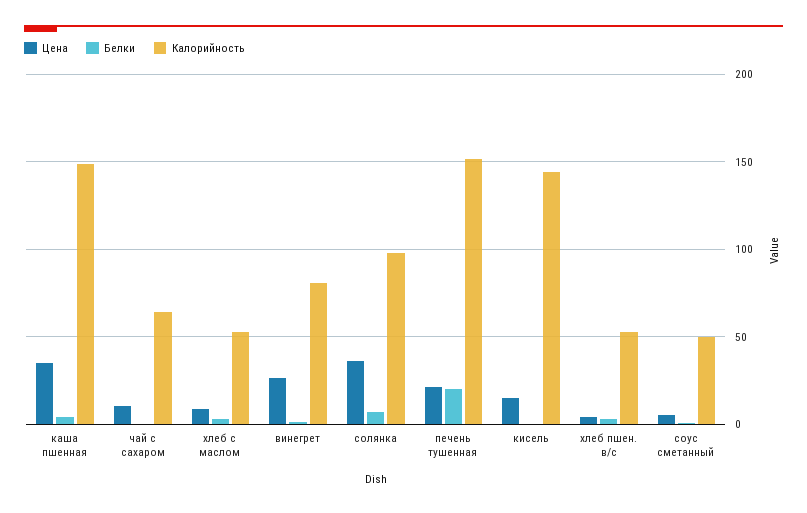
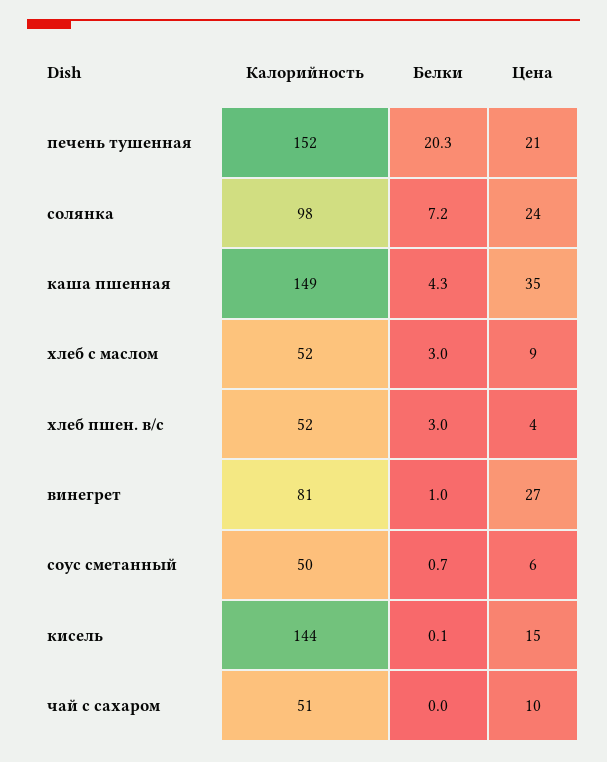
Калорийность, чай с сахаром: 65 -> 51
Цена, солянка: 35 -> 24

